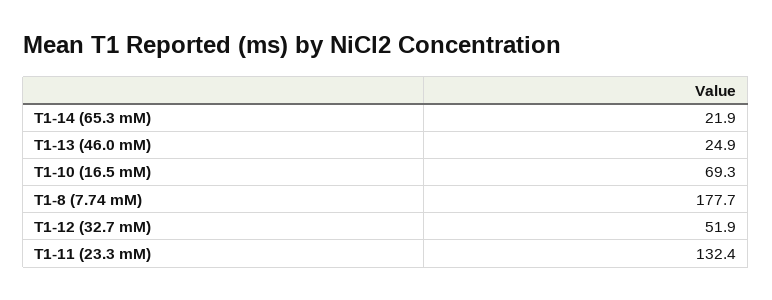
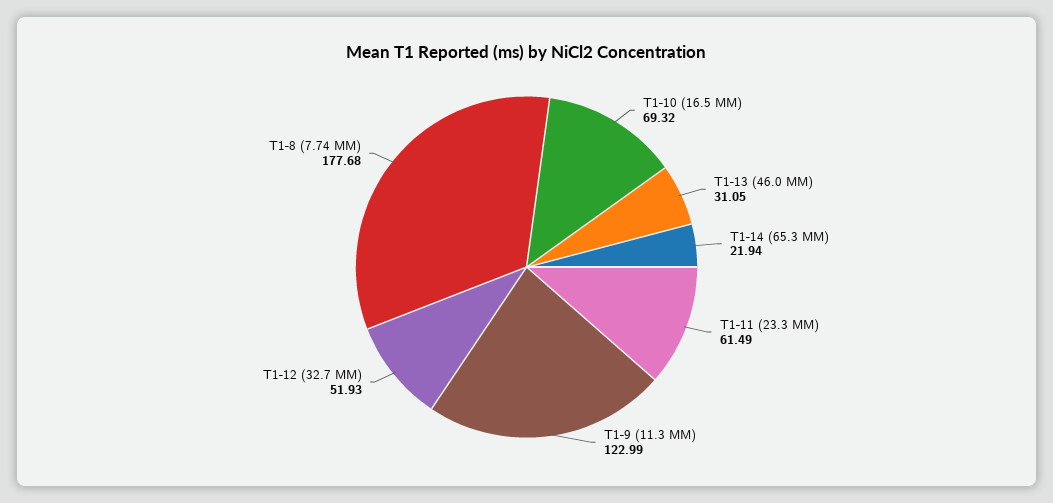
T1-13 (46.0 mM): 24.9 -> 31.05
T1-11 (23.3 mM): 132.4 -> 61.49
T1-9 (11.3 MM): none -> 122.99

